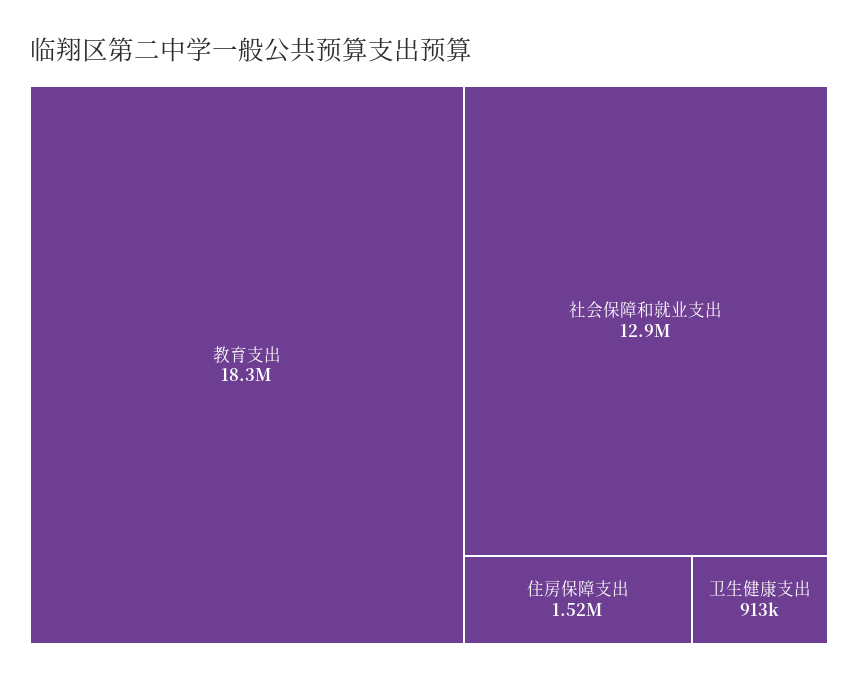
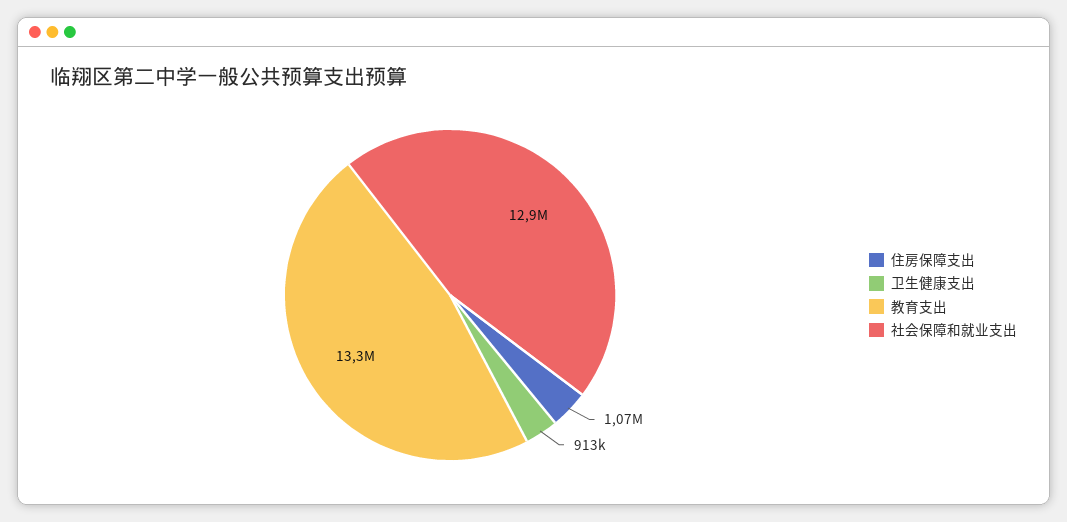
教育支出: 18300000 -> 13300000
住房保障支出: 1520000 -> 1070000

